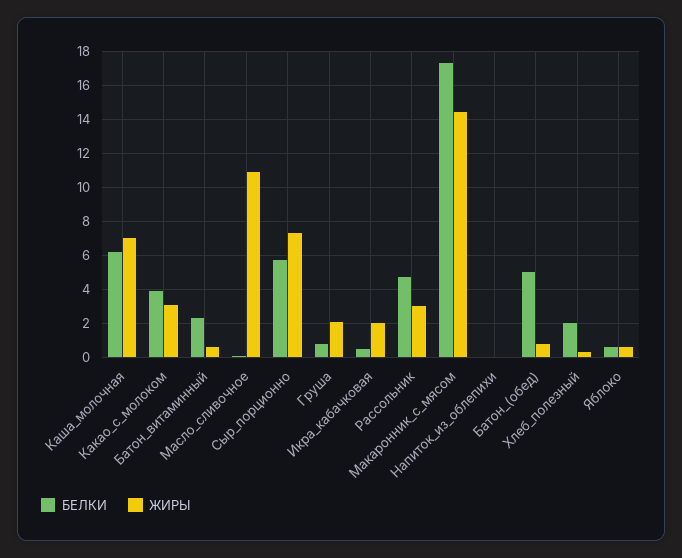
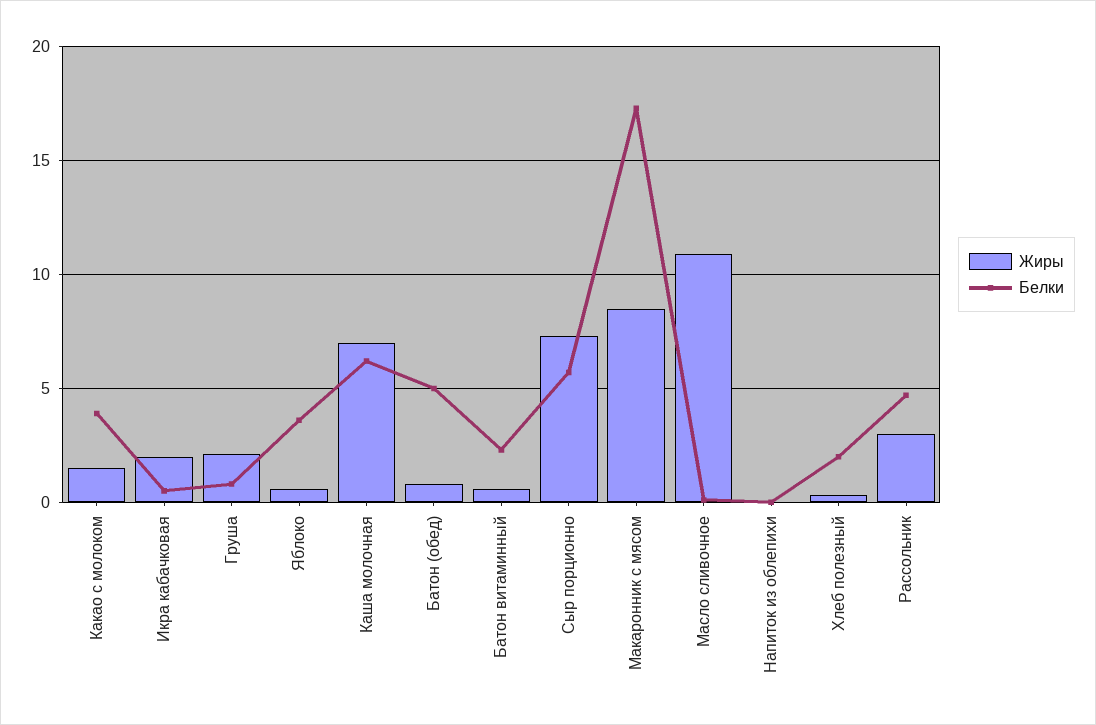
ЖИРЫ, Какао_с_молоком: 3 -> 1.5
ЖИРЫ, Макаронник_с_мясом: 14.5 -> 8.5
БЕЛКИ, Яблоко: 0.5 -> 3.5

